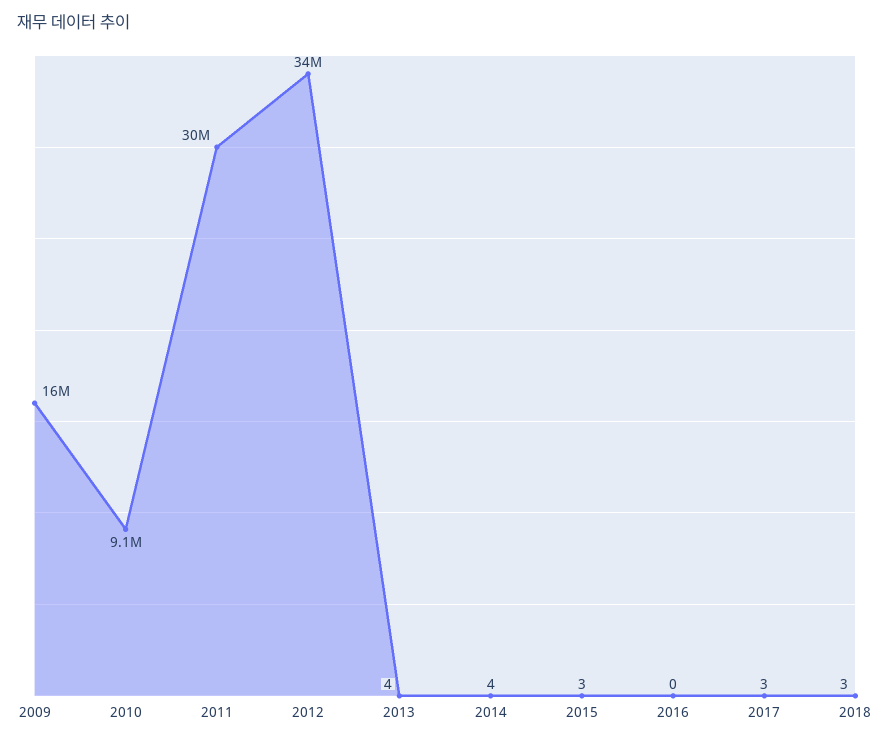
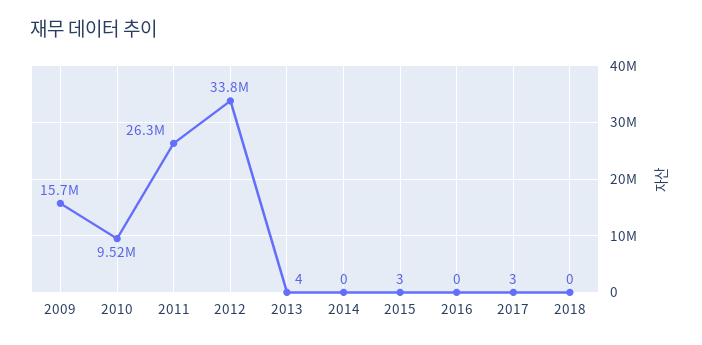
2010: 9100000 -> 9520000
2011: 30000000 -> 26300000
2014: 4 -> 0
2018: 3 -> 0

